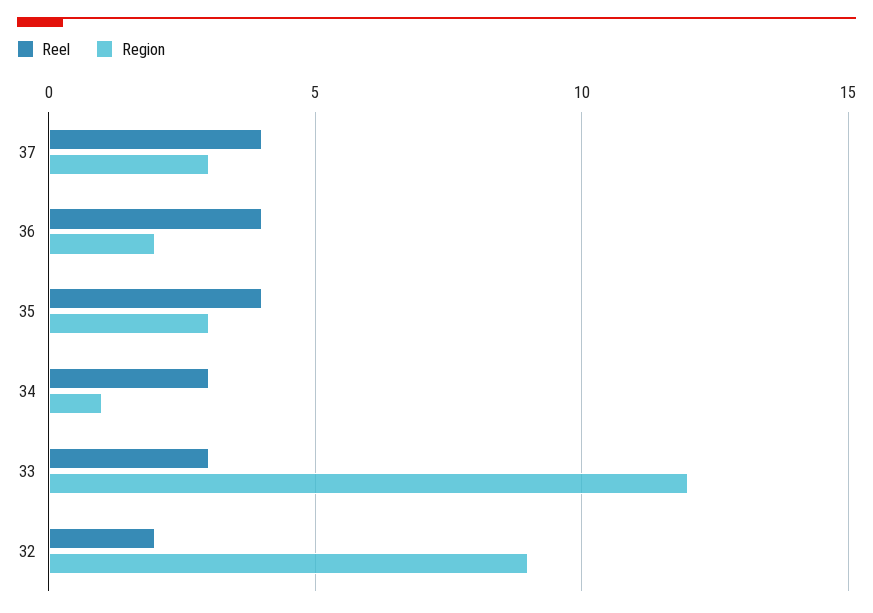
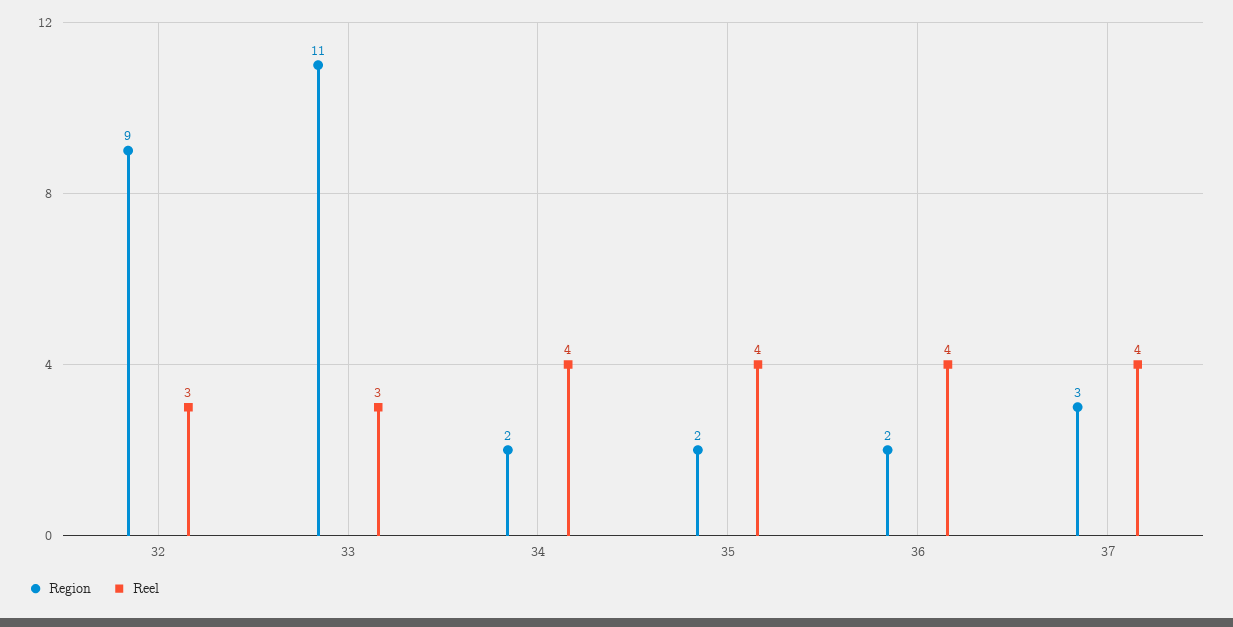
Region, 35: 3 -> 2
Reel, 34: 3 -> 4
Region, 34: 1 -> 2
Region, 33: 12 -> 11
Reel, 32: 2 -> 3

